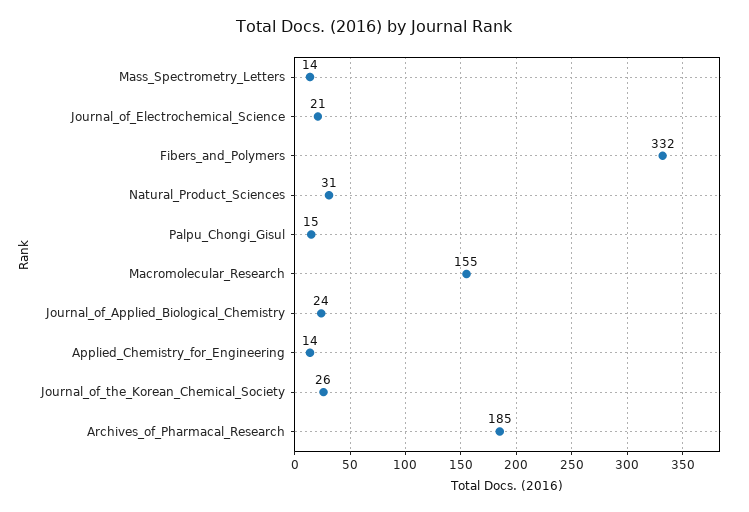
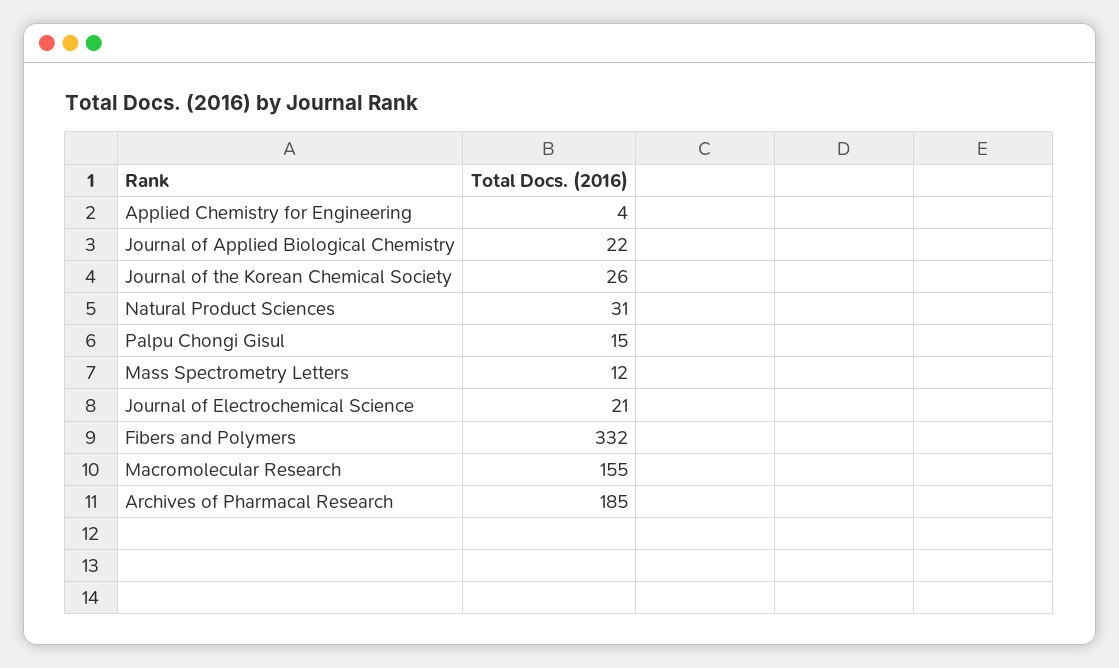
Mass_Spectrometry_Letters: 14 -> 12
Journal_of_Applied_Biological_Chemistry: 24 -> 22
Applied_Chemistry_for_Engineering: 14 -> 4

